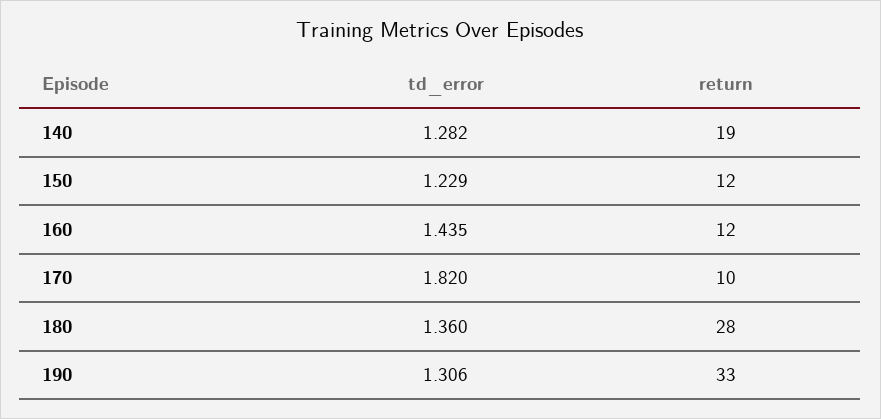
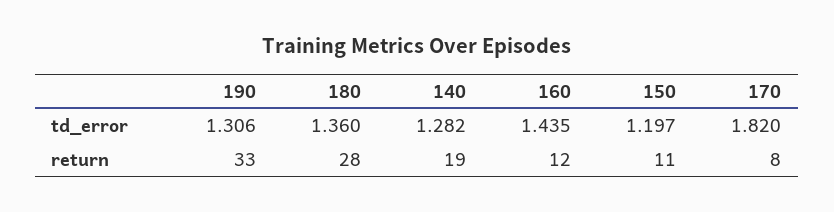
td_error, 150: 1.229 -> 1.197
return, 150: 12 -> 11
return, 170: 10 -> 8

